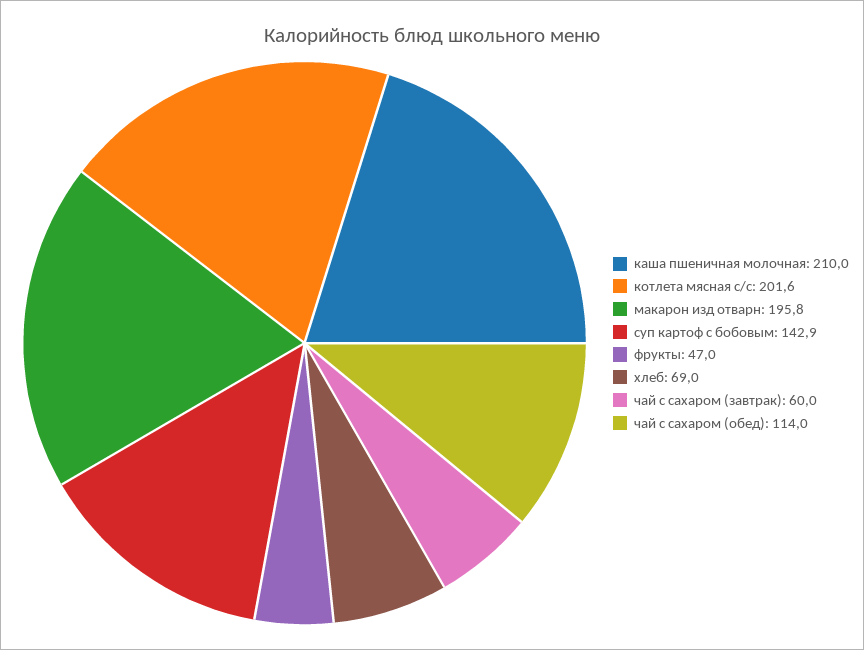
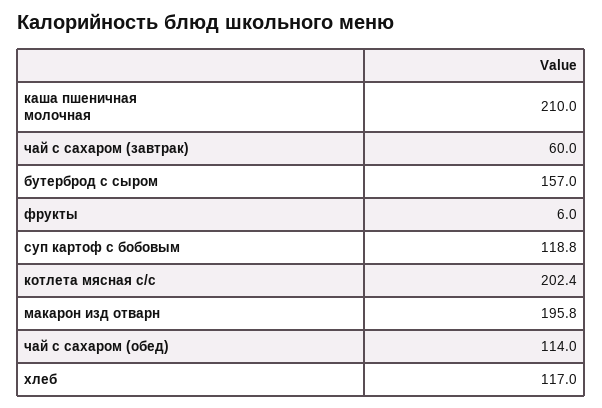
котлета мясная с/с: 201.6 -> 202.4
суп картоф с бобовым: 142.9 -> 118.8
фрукты: 47 -> 6
хлеб: 69 -> 117
бутерброд с сыром: none -> 157

